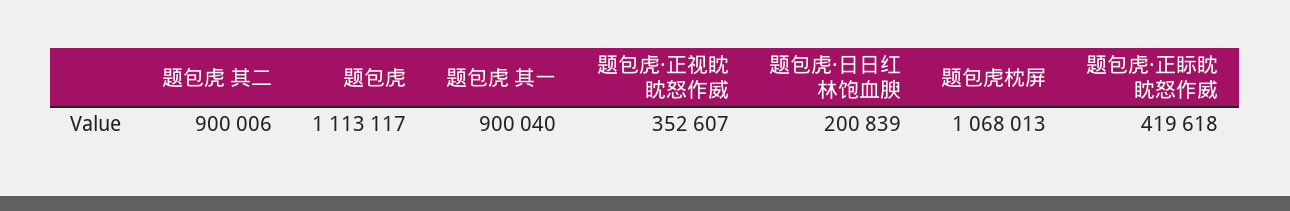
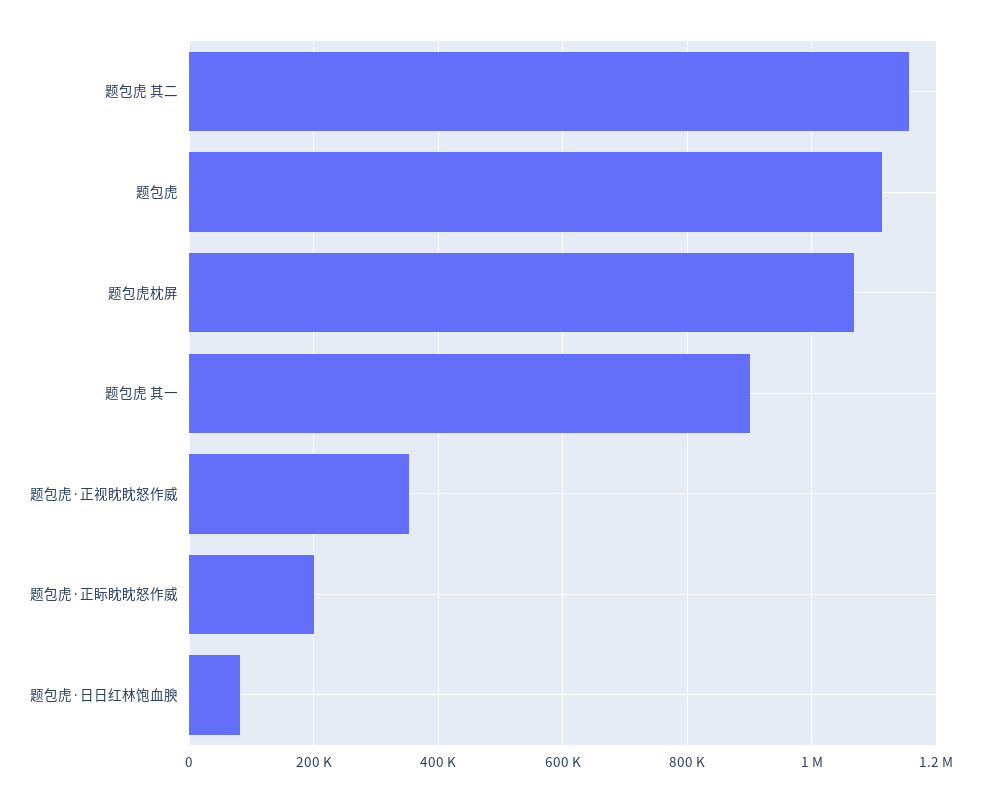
题包虎 其二: 900006 -> 1160000
题包虎·日日红林饱血腴: 200839 -> 80000
题包虎·正眎眈眈怒作威: 419618 -> 200000

